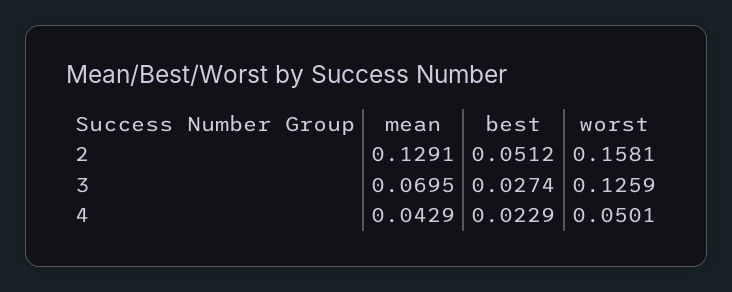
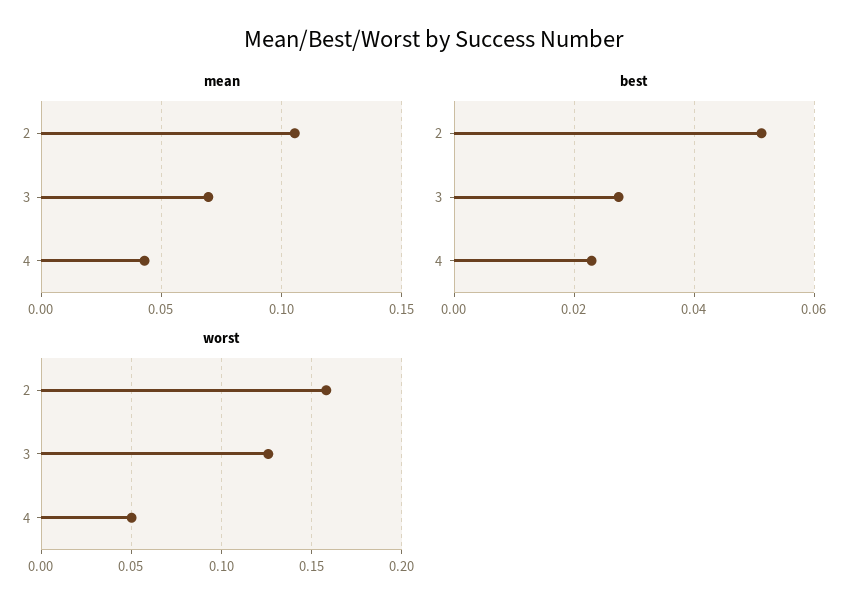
mean, 2: 0.1291 -> 0.105

